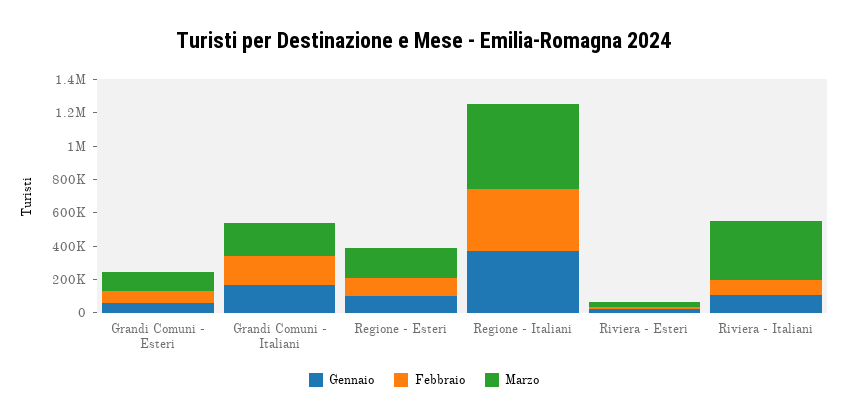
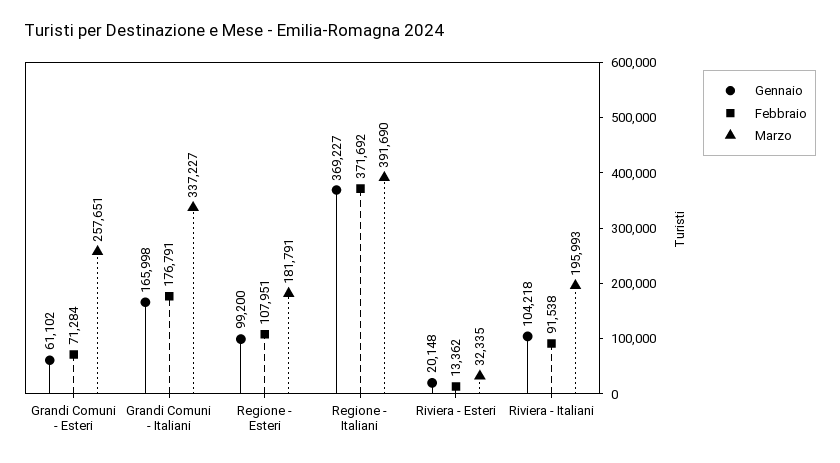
Marzo, Grandi Comuni - Esteri: 100000 -> 257651
Marzo, Grandi Comuni - Italiani: 200000 -> 337227
Marzo, Regione - Italiani: 500000 -> 391690
Marzo, Riviera - Italiani: 350000 -> 195993

